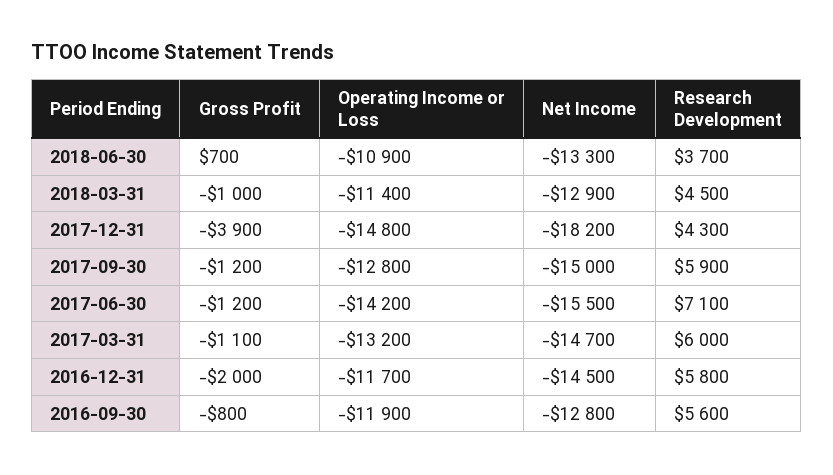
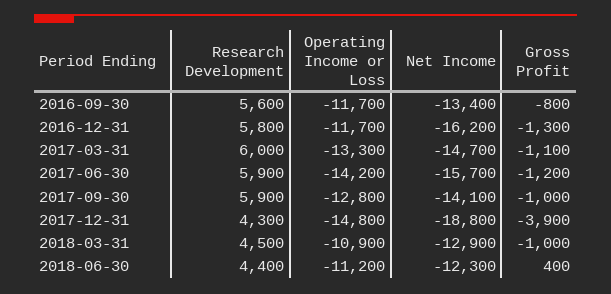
Gross Profit, 2018-06-30: 700 -> 400
Operating Income or Loss, 2018-06-30: -10900 -> -11200
Net Income, 2018-06-30: -13300 -> -12300
Research Development, 2018-06-30: 3700 -> 4400
Operating Income or Loss, 2018-03-31: -11400 -> -10900
Net Income, 2017-12-31: -18200 -> -18800
Gross Profit, 2017-09-30: -1200 -> -1000
Net Income, 2017-09-30: -15000 -> -14100
Net Income, 2017-06-30: -15500 -> -15700
Research Development, 2017-06-30: 7100 -> 5900
Operating Income or Loss, 2017-03-31: -13200 -> -13300
Gross Profit, 2016-12-31: -2000 -> -1300
Net Income, 2016-12-31: -14500 -> -16200
Operating Income or Loss, 2016-09-30: -11900 -> -11700
Net Income, 2016-09-30: -12800 -> -13400

